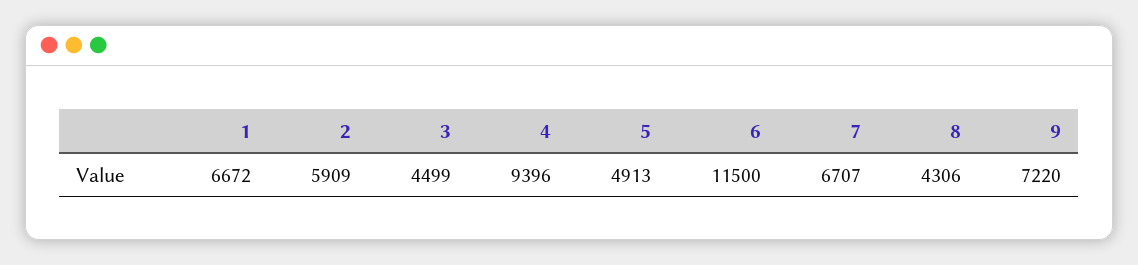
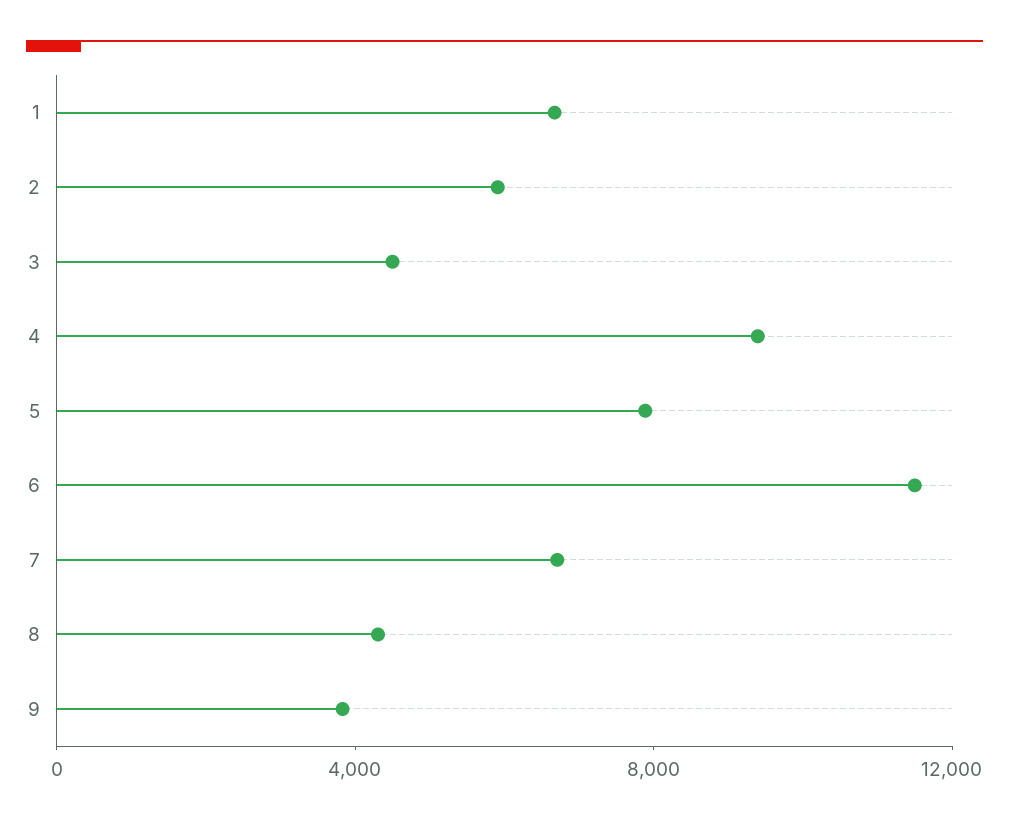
5: 4913 -> 8000
9: 7220 -> 4000

